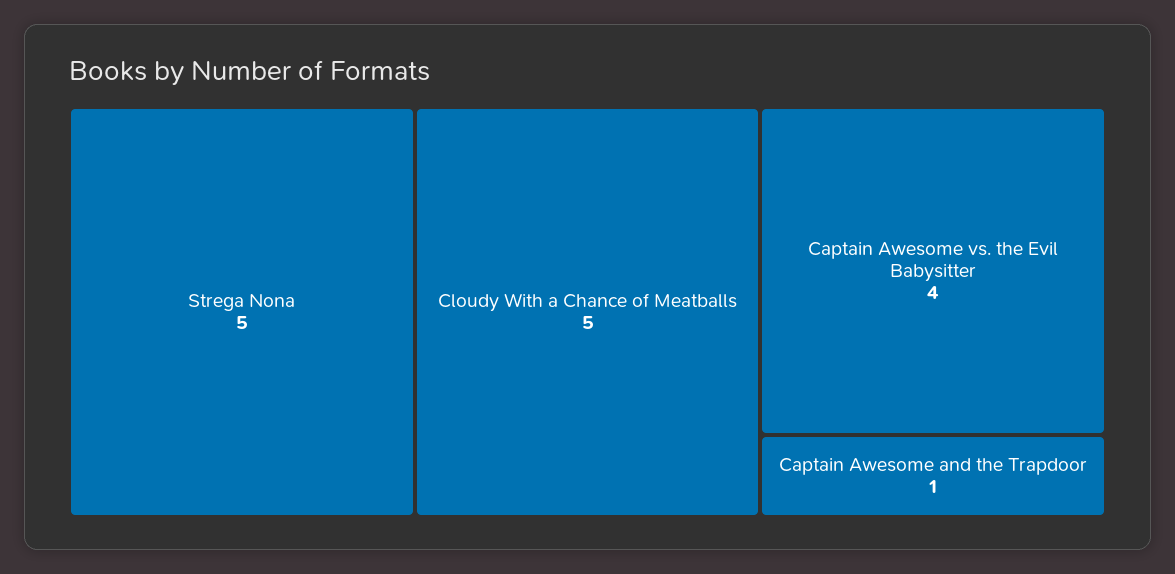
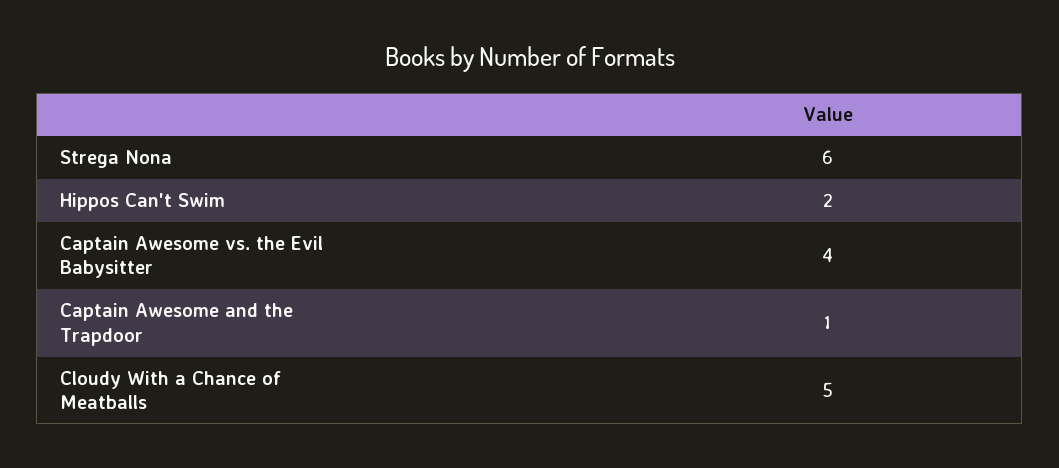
Strega Nona: 5 -> 6
Hippos Can't Swim: none -> 2

